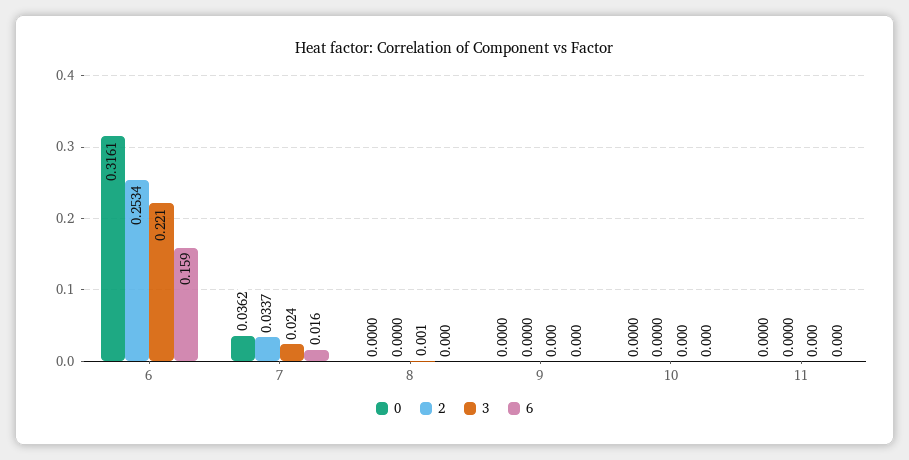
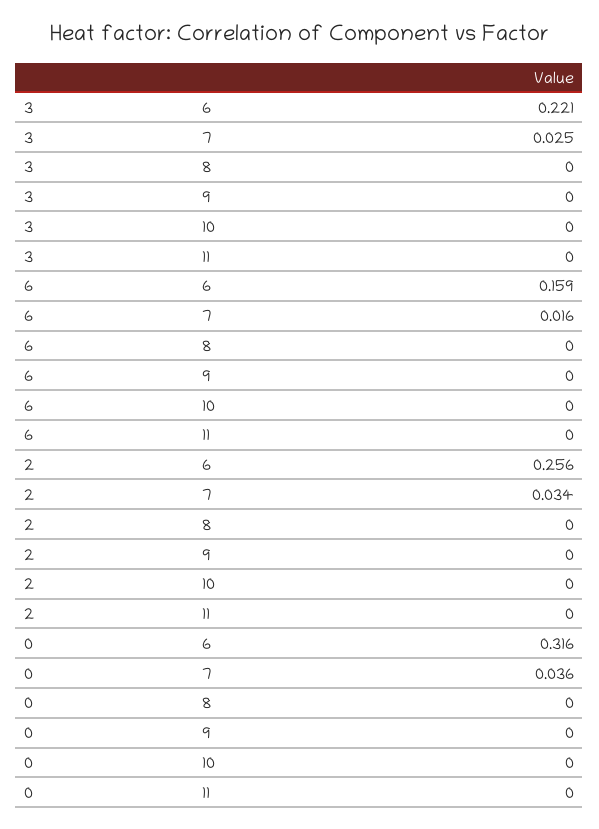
2, 6: 0.2534 -> 0.256
3, 7: 0.024 -> 0.025
3, 8: 0.001 -> 0

